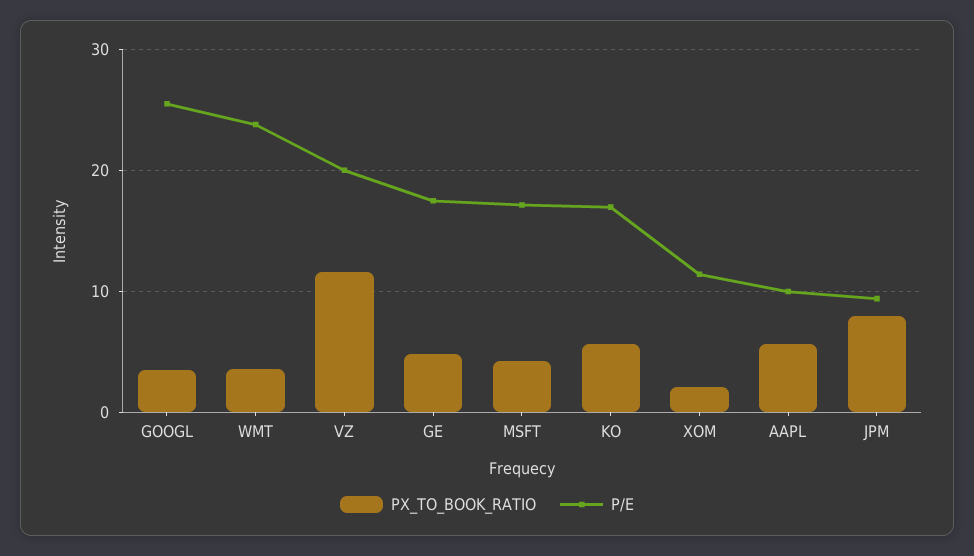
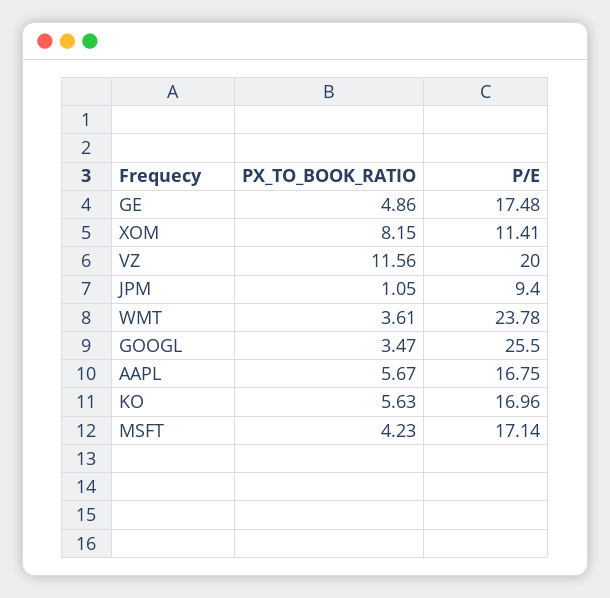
PX_TO_BOOK_RATIO, XOM: 2 -> 8.15
P/E, AAPL: 10 -> 16.75
PX_TO_BOOK_RATIO, JPM: 8 -> 1.05

